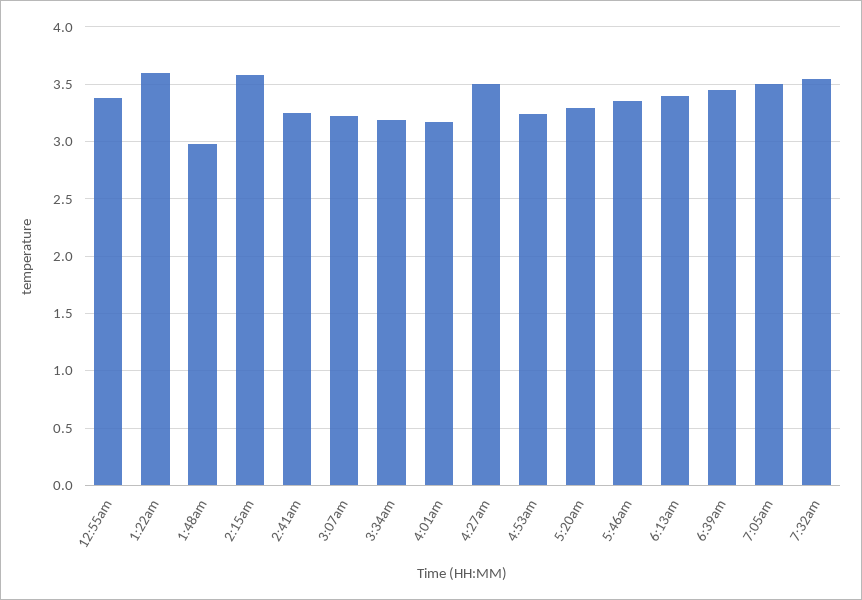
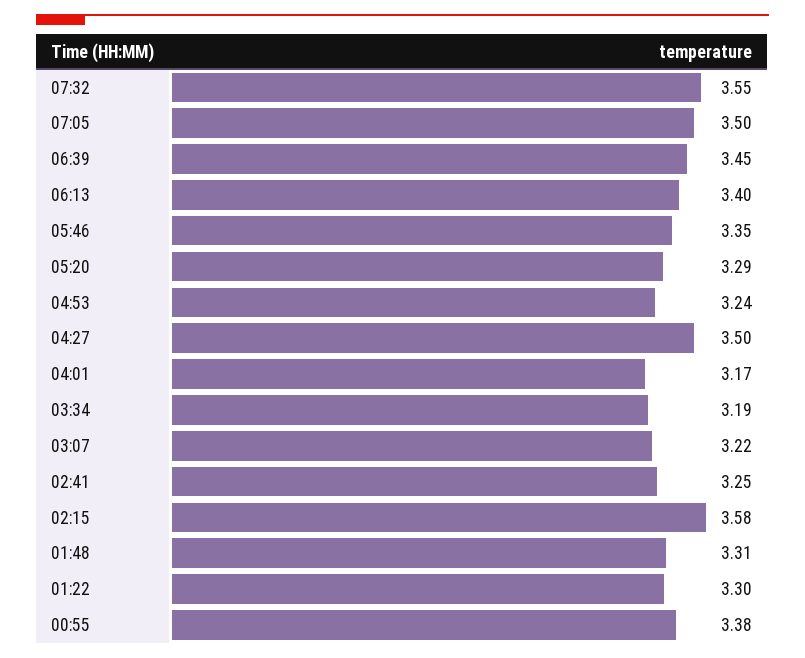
1:22am: 3.6 -> 3.3
1:48am: 3 -> 3.31

